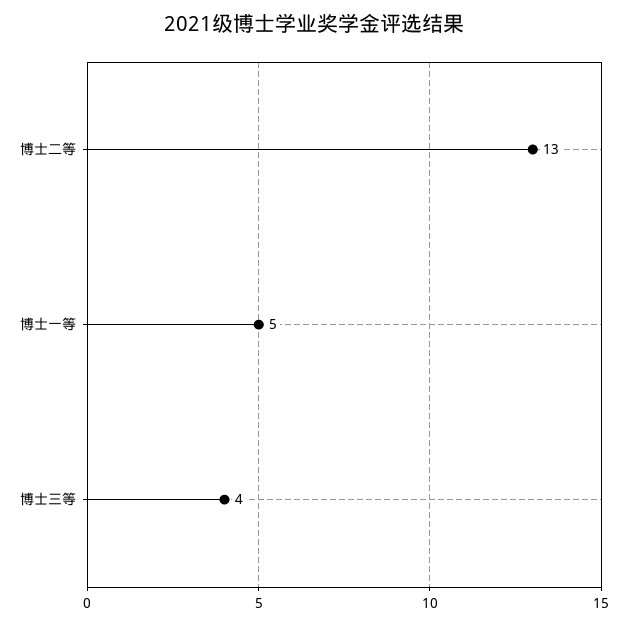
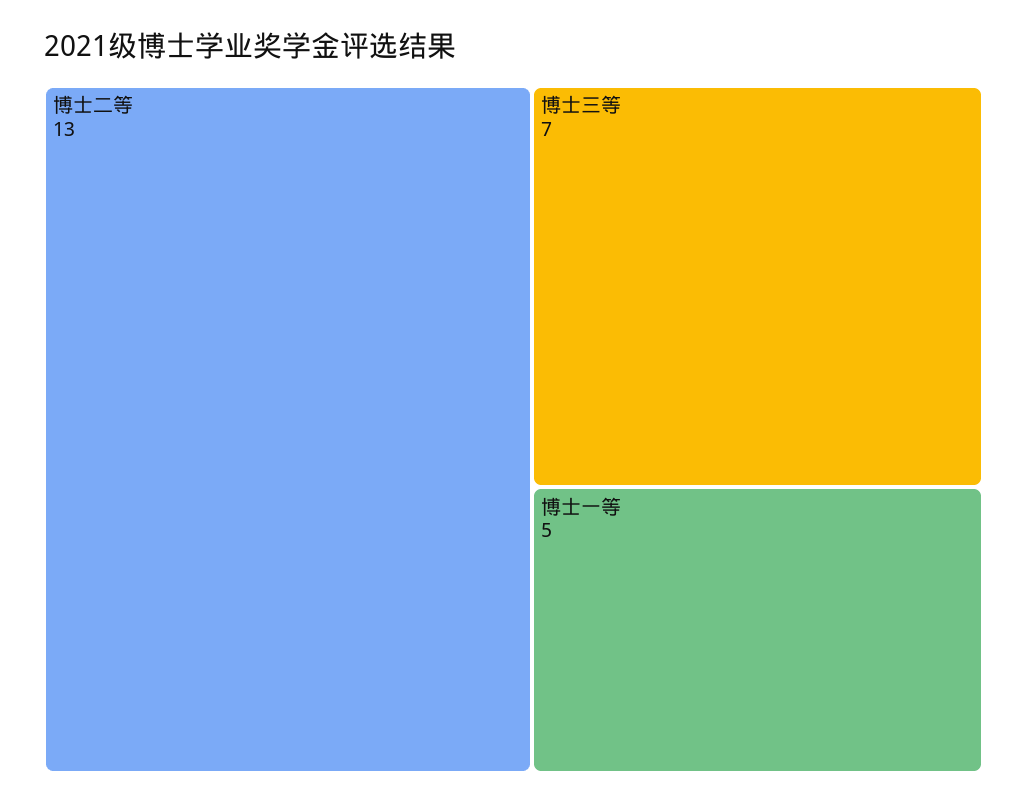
博士三等: 4 -> 7

